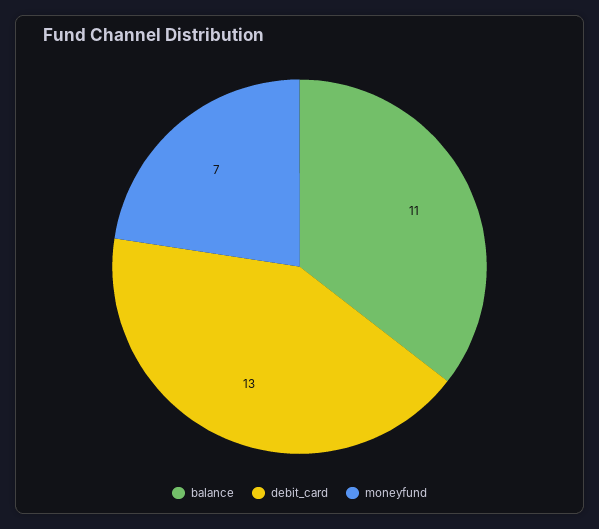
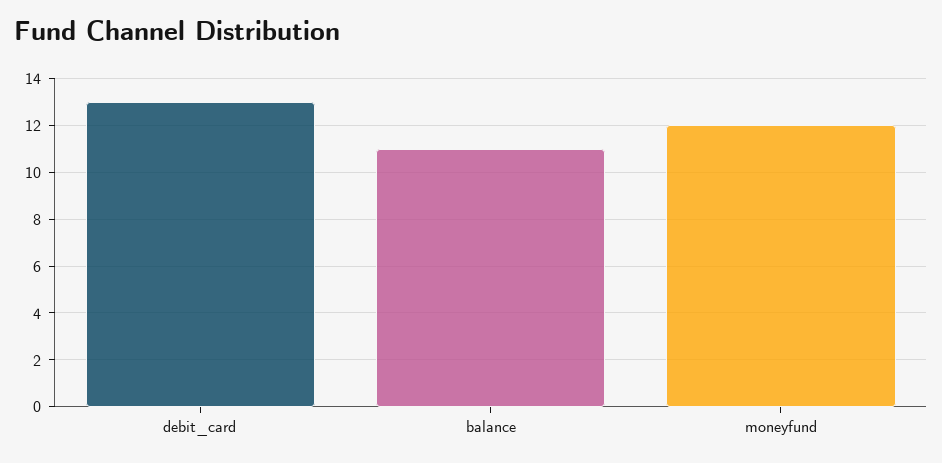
moneyfund: 7 -> 12

